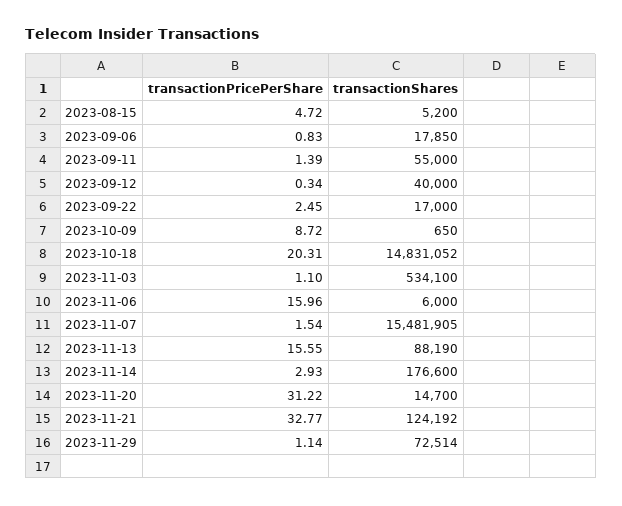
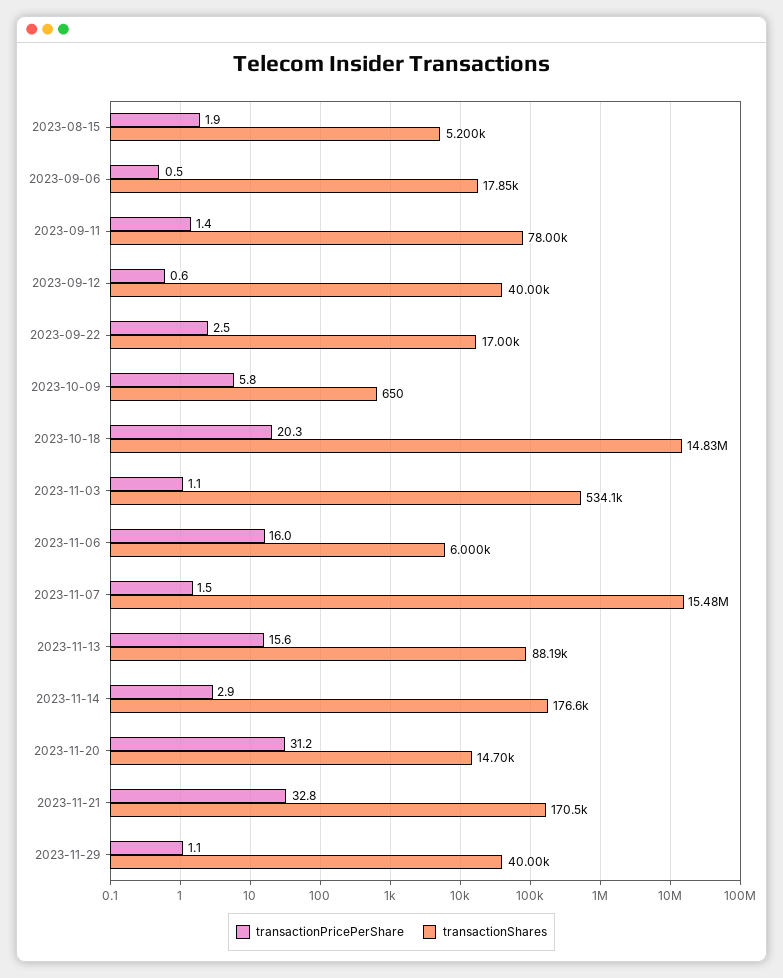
transactionPricePerShare, 2023-08-15: 4.72 -> 1.9
transactionPricePerShare, 2023-09-06: 0.83 -> 0.5
transactionShares, 2023-09-11: 55000 -> 78000
transactionPricePerShare, 2023-09-12: 0.34 -> 0.6
transactionPricePerShare, 2023-10-09: 8.72 -> 5.8
transactionShares, 2023-11-21: 124192 -> 170500
transactionShares, 2023-11-29: 72514 -> 40000

